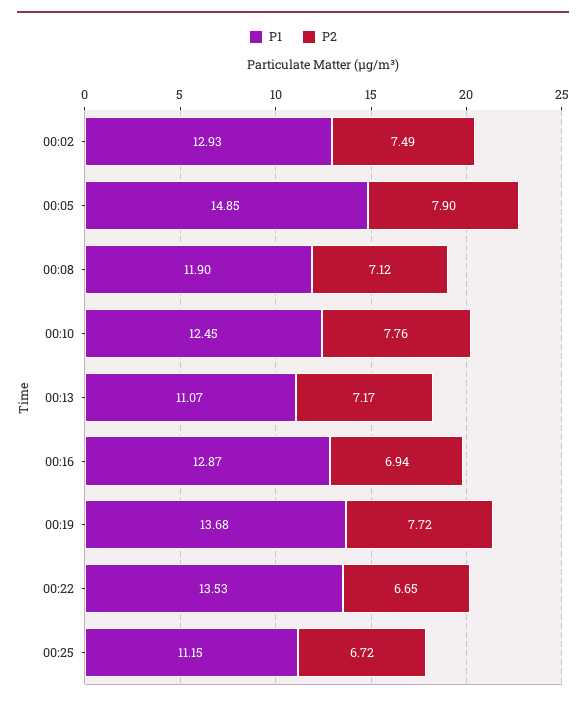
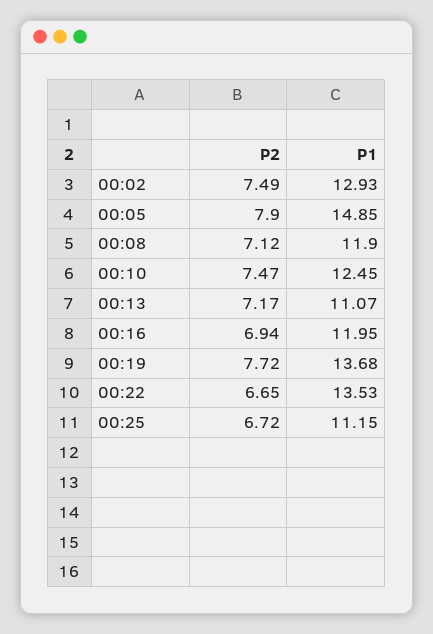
P2, 00:10: 7.76 -> 7.47
P1, 00:16: 12.87 -> 11.95

